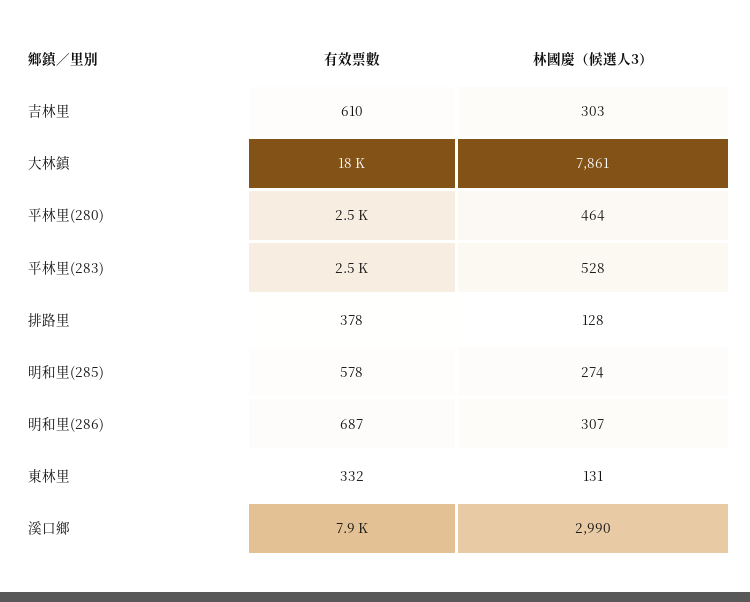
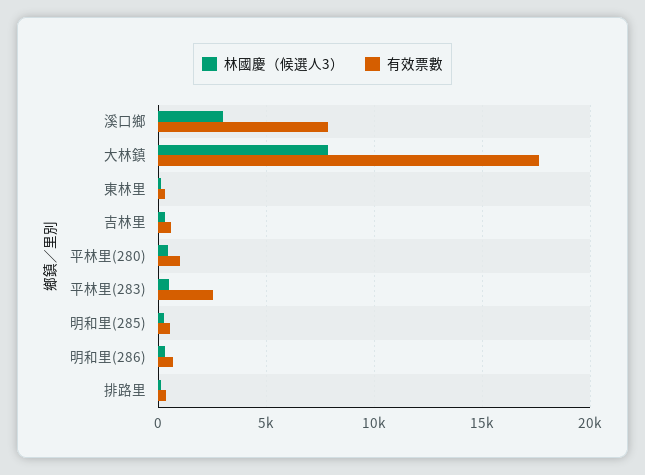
有效票數, 平林里(280): 2500 -> 1000

